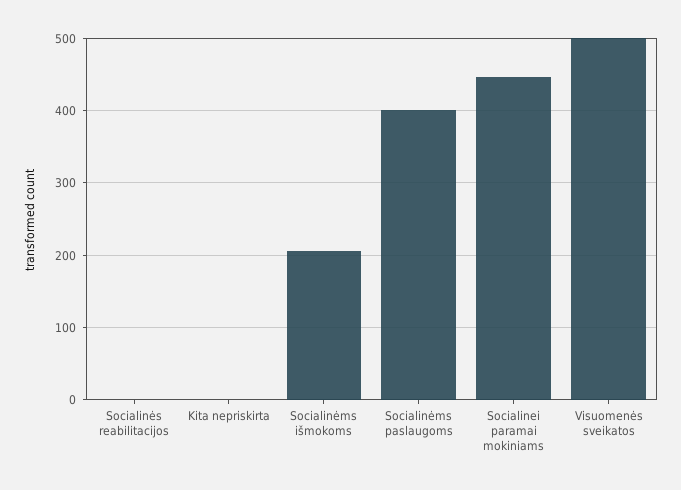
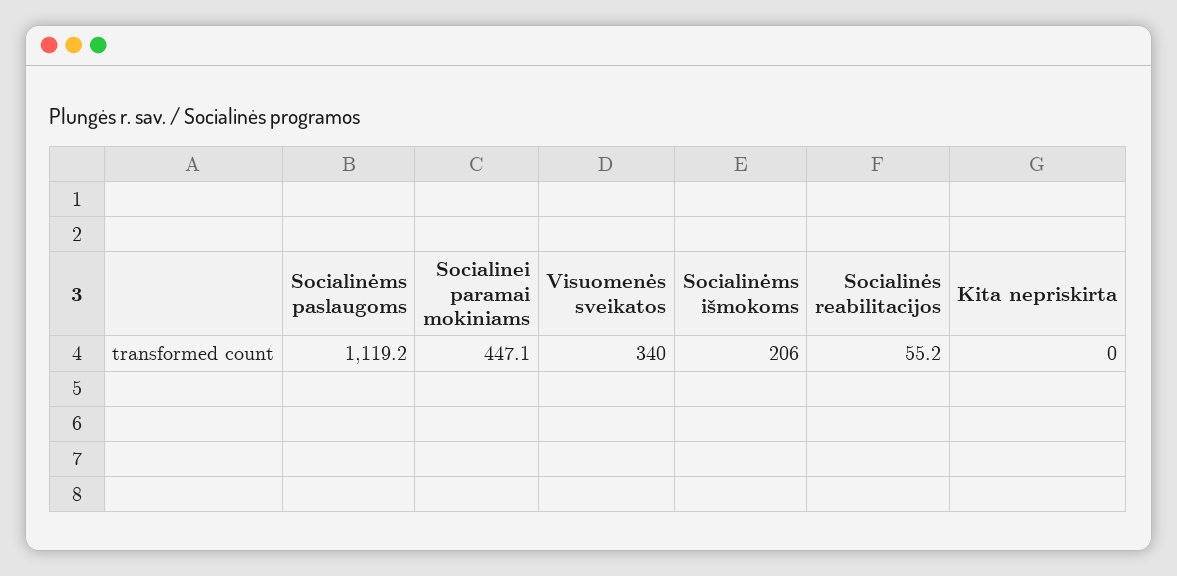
Socialinės reabilitacijos: 0 -> 55.2
Socialinėms paslaugoms: 400 -> 1119.2
Visuomenės sveikatos: 500 -> 340

